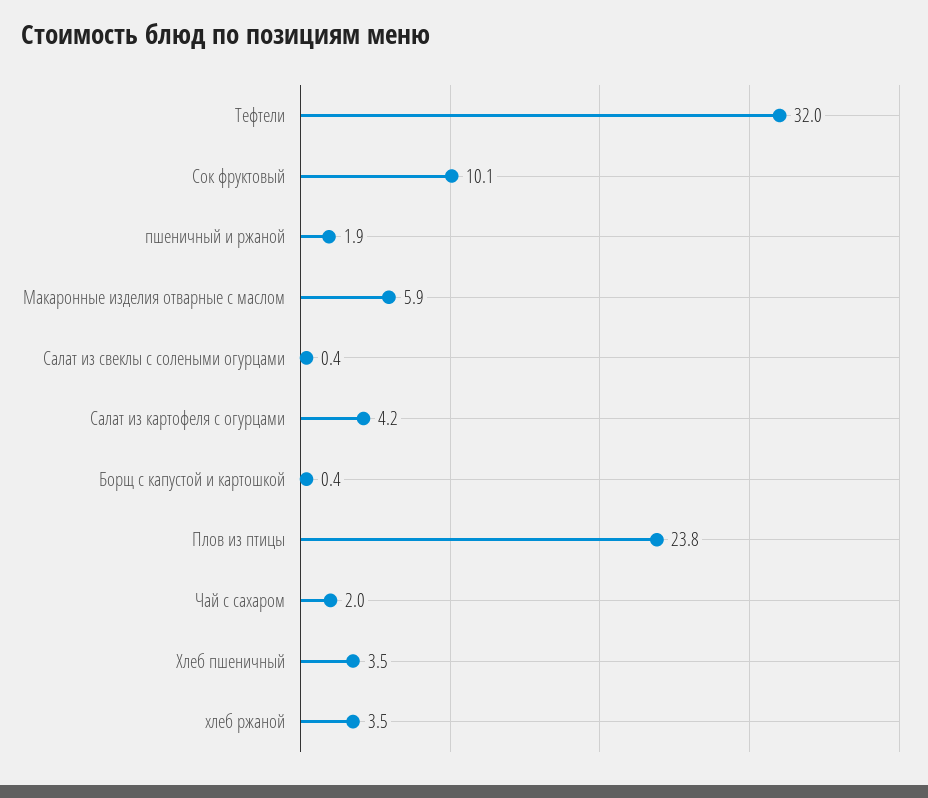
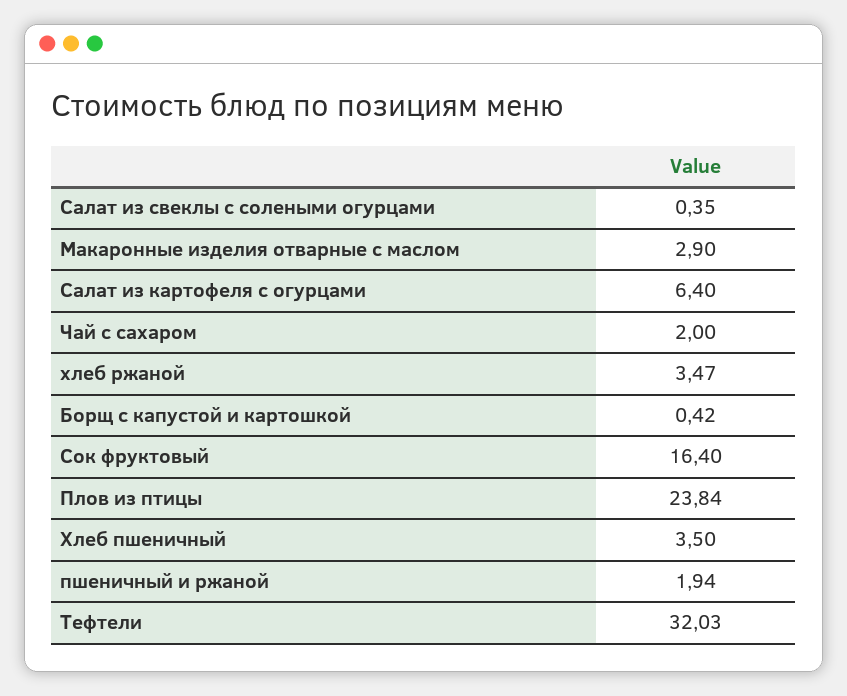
Сок фруктовый: 10.1 -> 16.4
Макаронные изделия отварные с маслом: 5.9 -> 2.9
Салат из картофеля с огурцами: 4.2 -> 6.4

